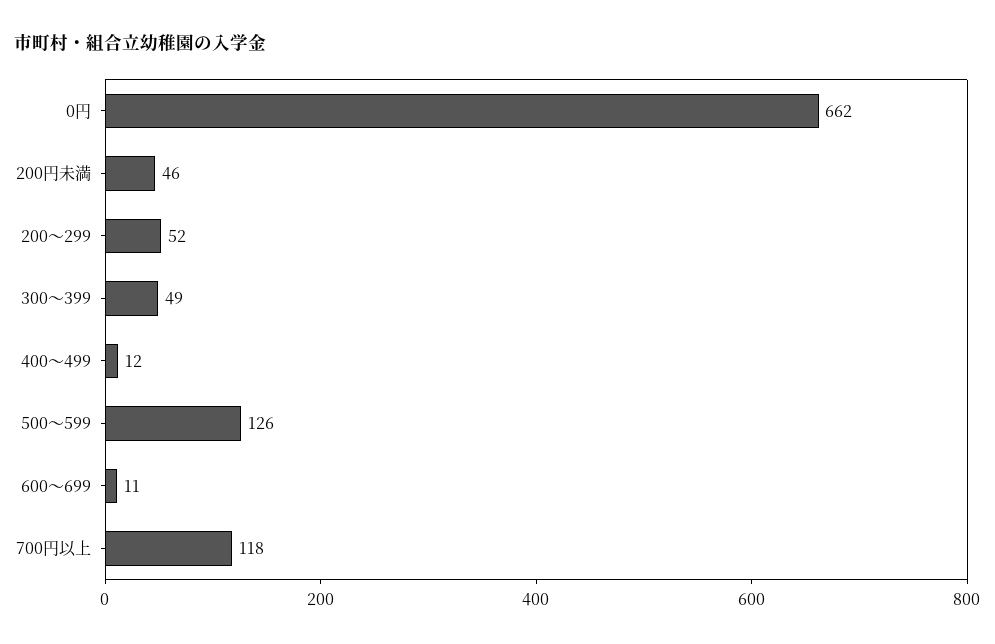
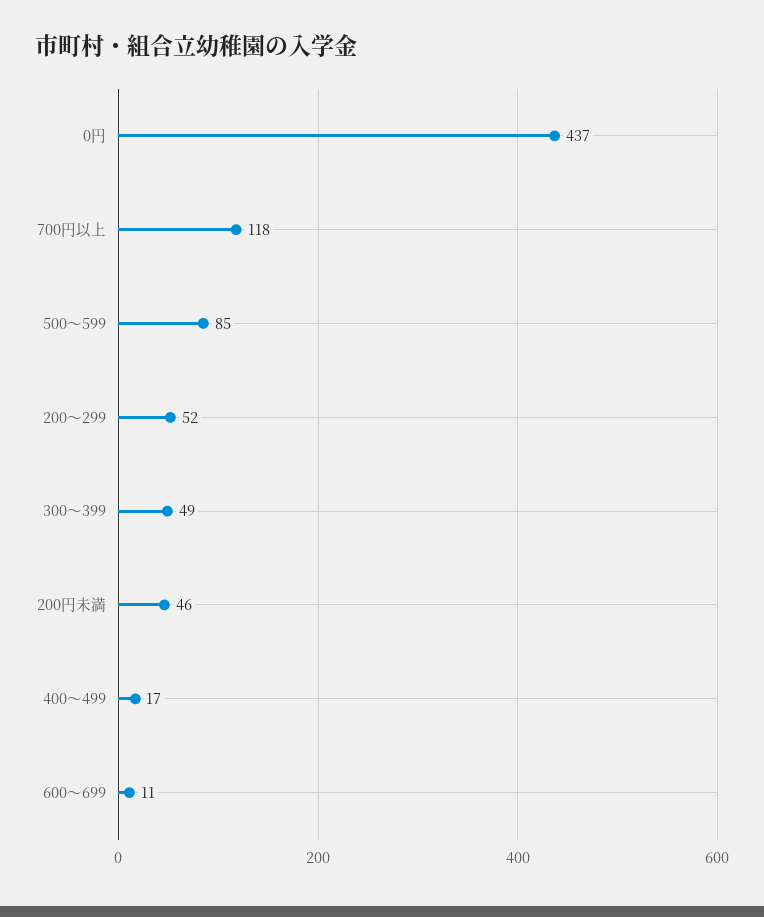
0円: 662 -> 437
400～499: 12 -> 17
500～599: 126 -> 85

